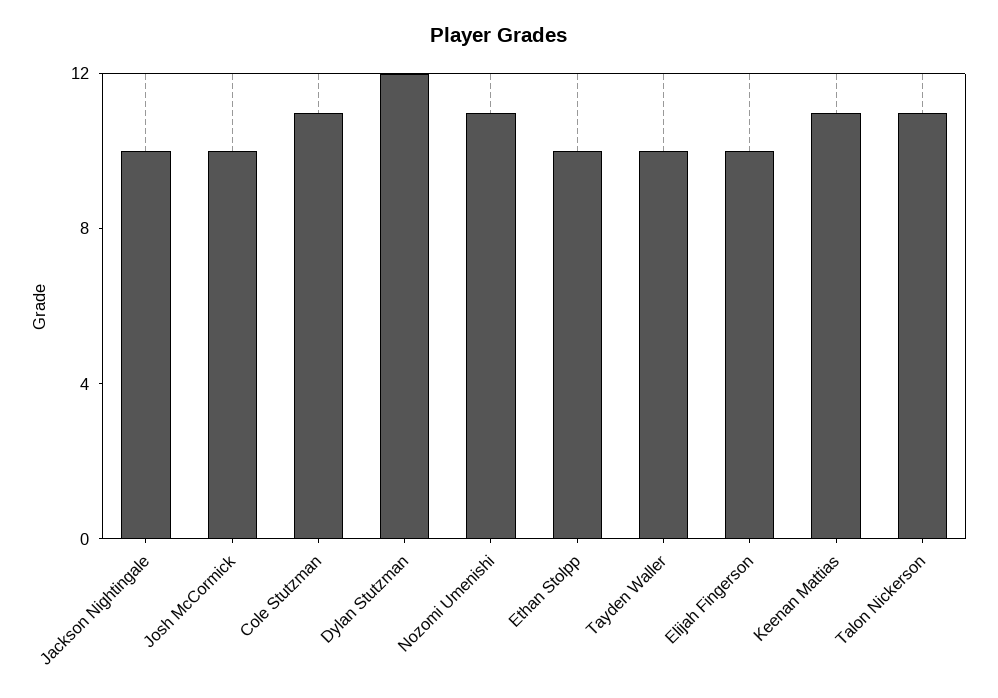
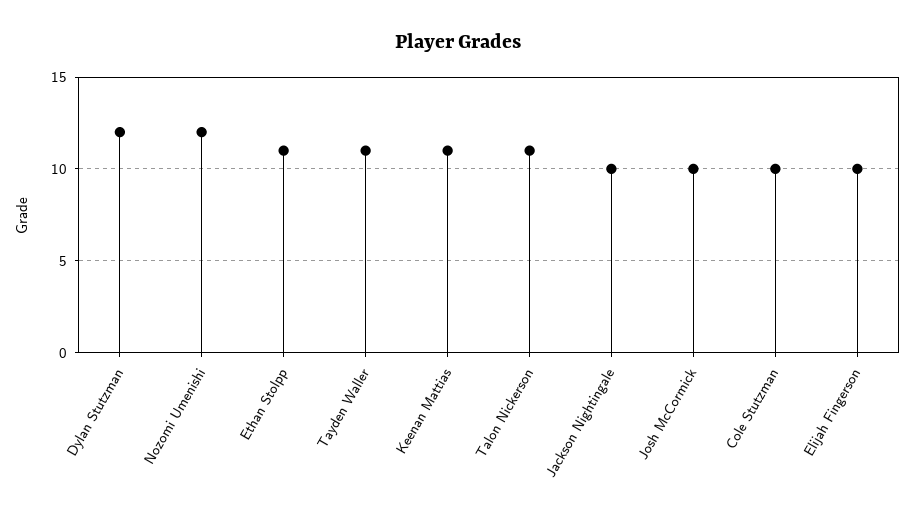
Cole Stutzman: 11 -> 10
Nozomi Umenishi: 11 -> 12
Ethan Stolpp: 10 -> 11
Tayden Waller: 10 -> 11

